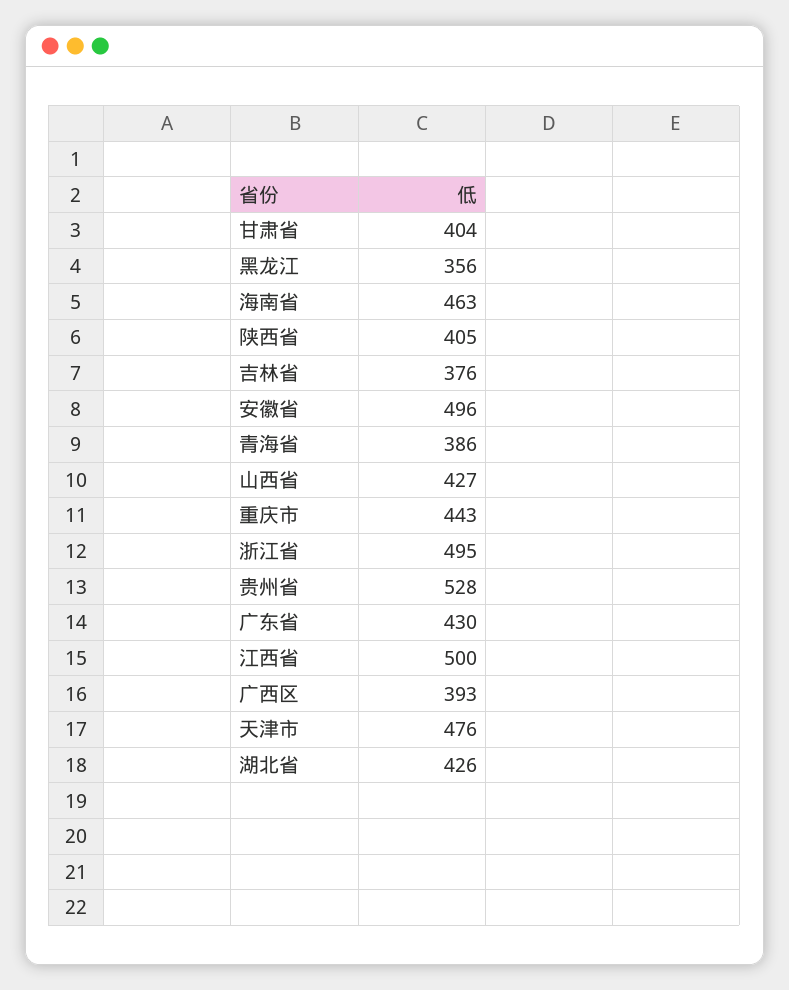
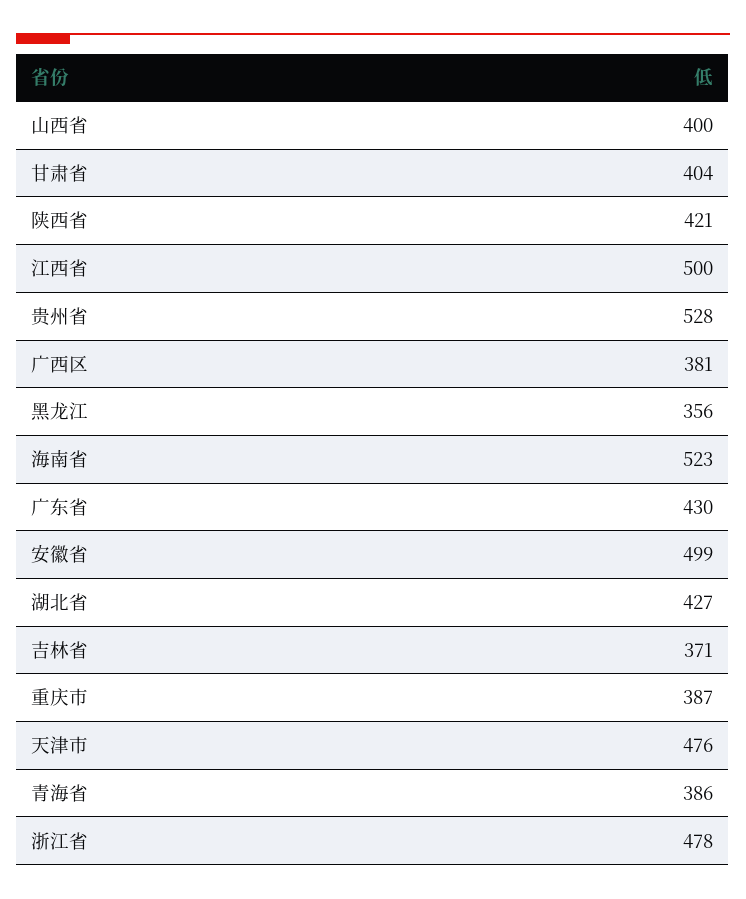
海南省: 463 -> 523
陕西省: 405 -> 421
吉林省: 376 -> 371
安徽省: 496 -> 499
山西省: 427 -> 400
重庆市: 443 -> 387
浙江省: 495 -> 478
广西区: 393 -> 381
湖北省: 426 -> 427

